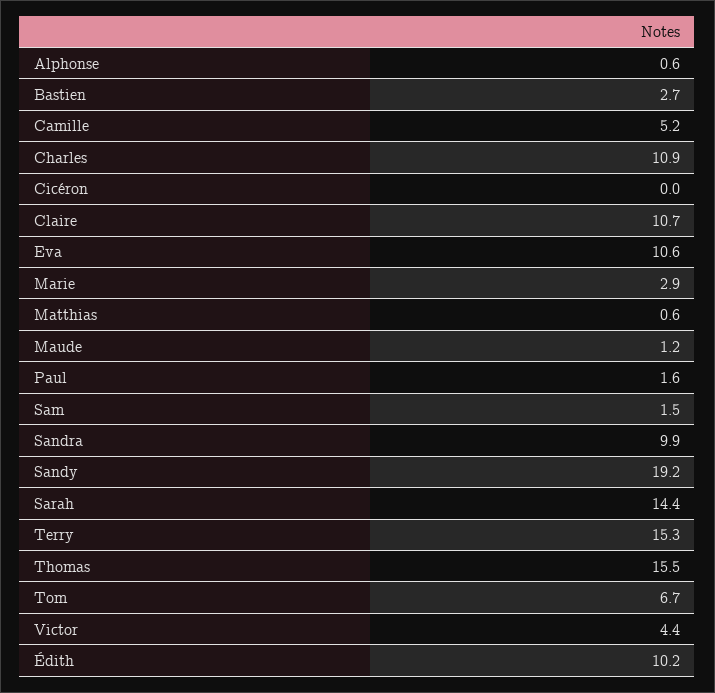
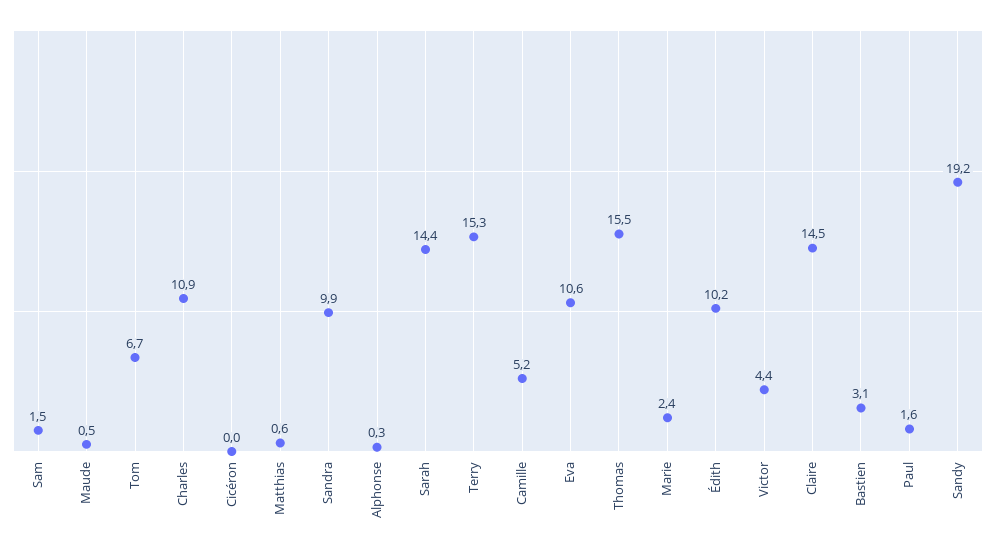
Alphonse: 0.6 -> 0.3
Bastien: 2.7 -> 3.1
Claire: 10.7 -> 14.5
Marie: 2.9 -> 2.4
Maude: 1.2 -> 0.5

